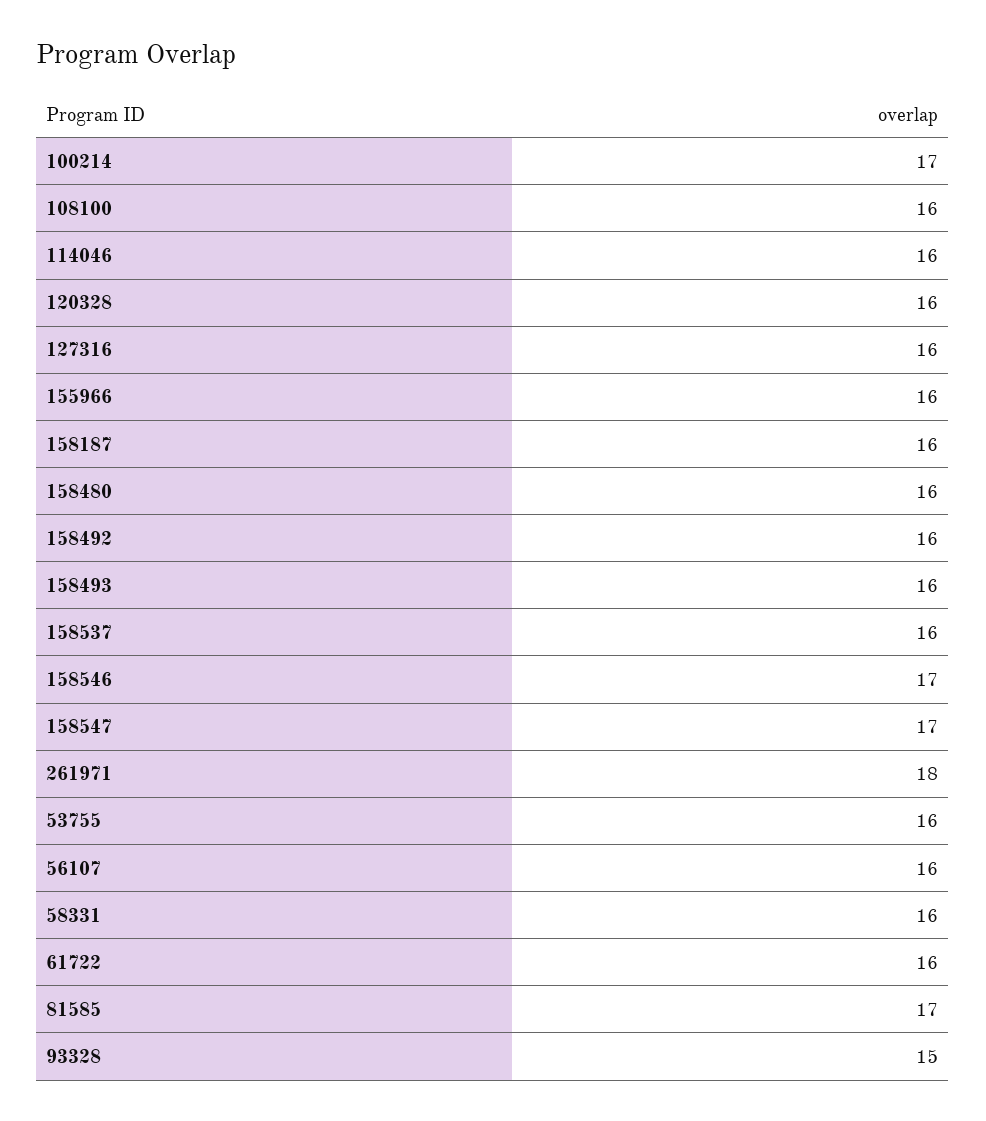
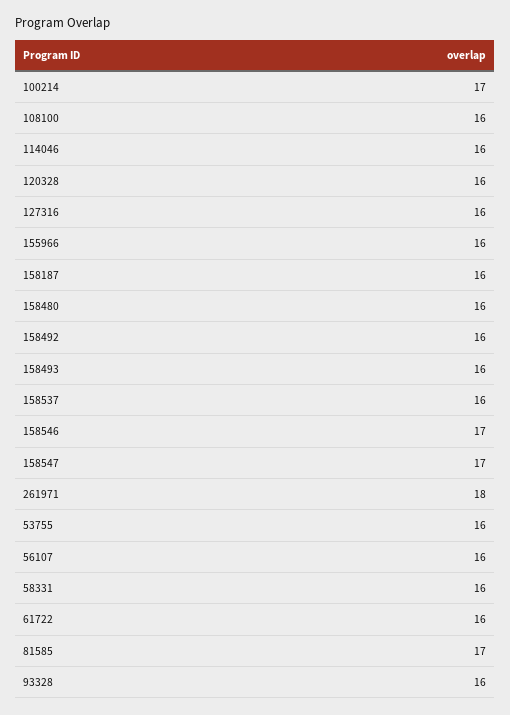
93328: 15 -> 16

